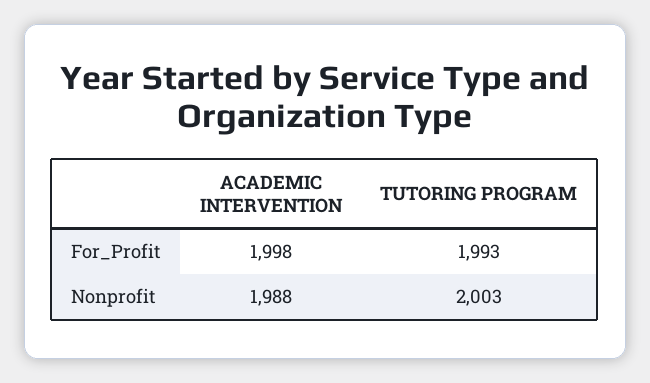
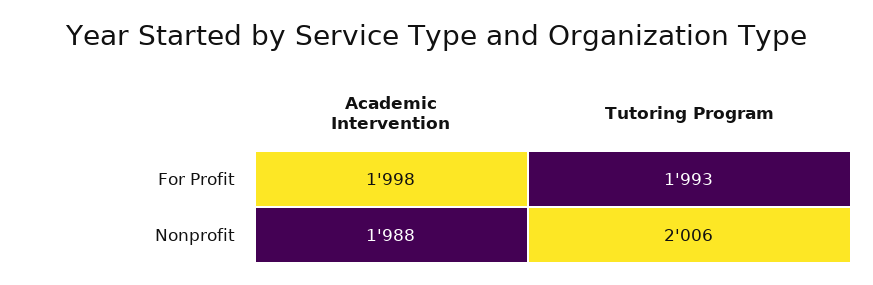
TUTORING PROGRAM, Nonprofit: 2003 -> 2006

